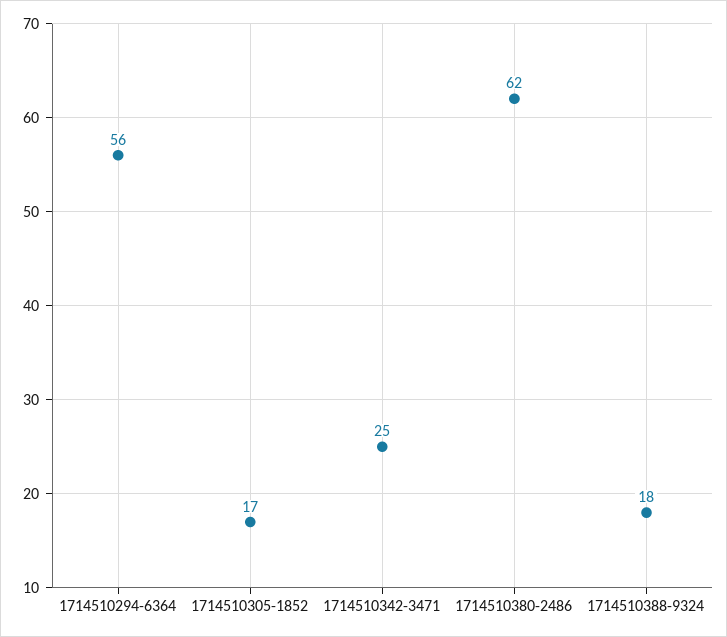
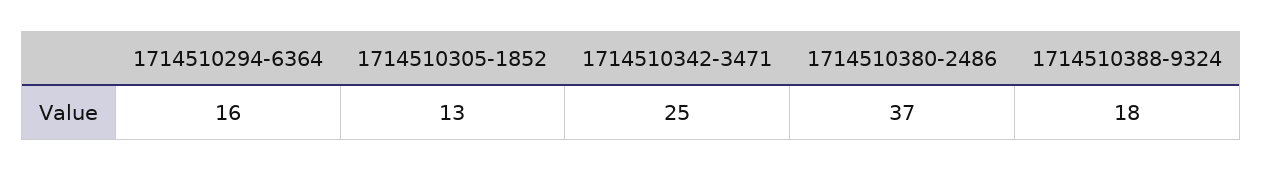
1714510294-6364: 56 -> 16
1714510305-1852: 17 -> 13
1714510380-2486: 62 -> 37

